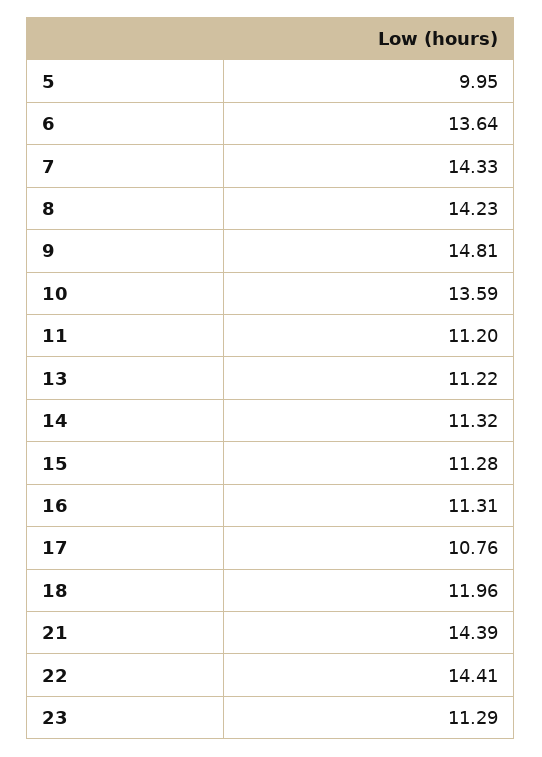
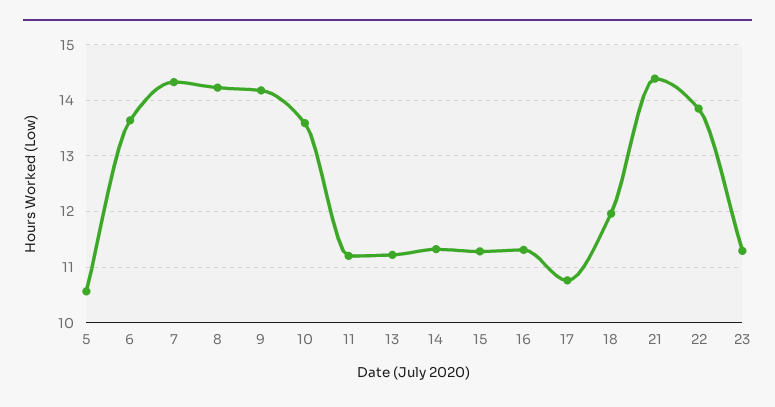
5: 9.95 -> 10.6
9: 14.81 -> 14.2
22: 14.41 -> 13.8

